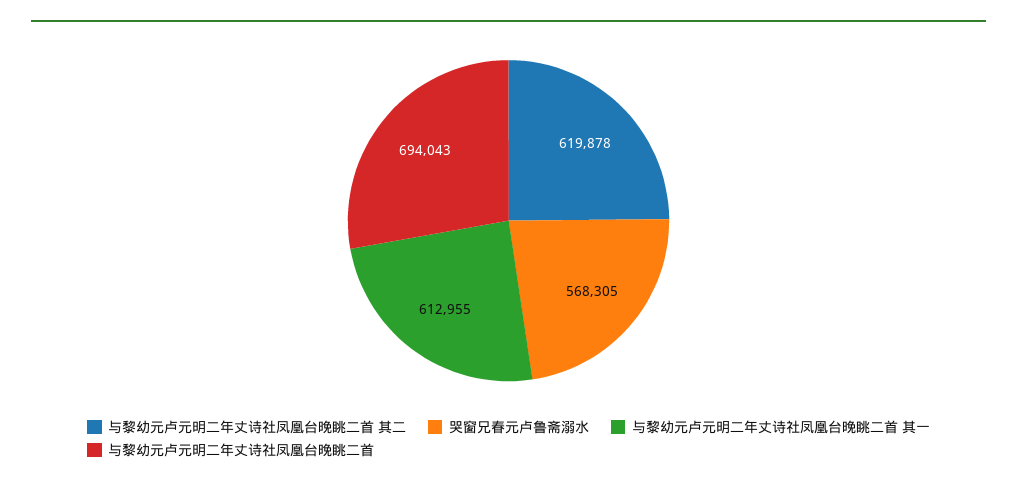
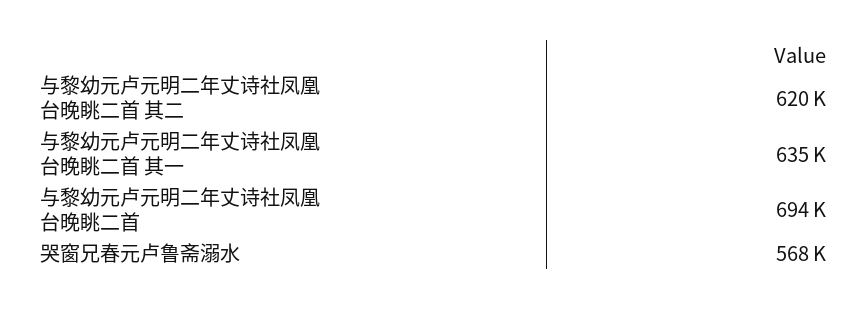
与黎幼元卢元明二年丈诗社凤凰台晚眺二首 其一: 612955 -> 635000

